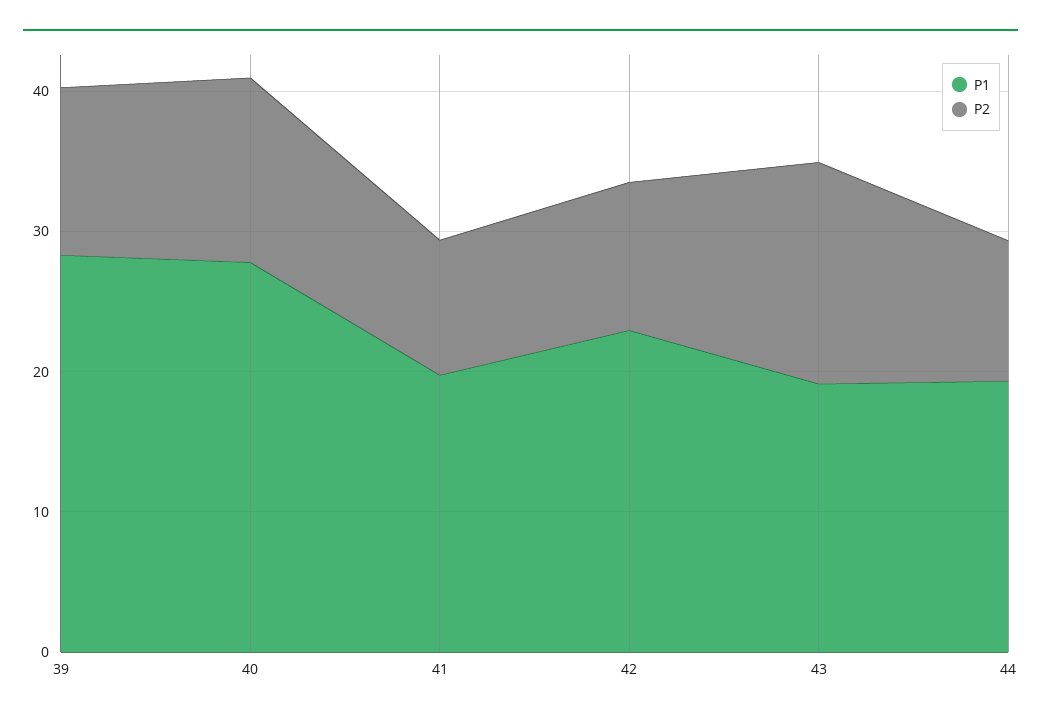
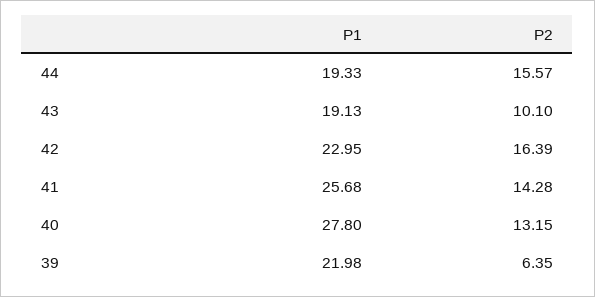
P1, 39: 28 -> 21.98
P2, 39: 12 -> 6.35
P1, 41: 20 -> 25.68
P2, 41: 10 -> 14.28
P2, 42: 10 -> 16.39
P2, 43: 16 -> 10.1
P2, 44: 10 -> 15.57

